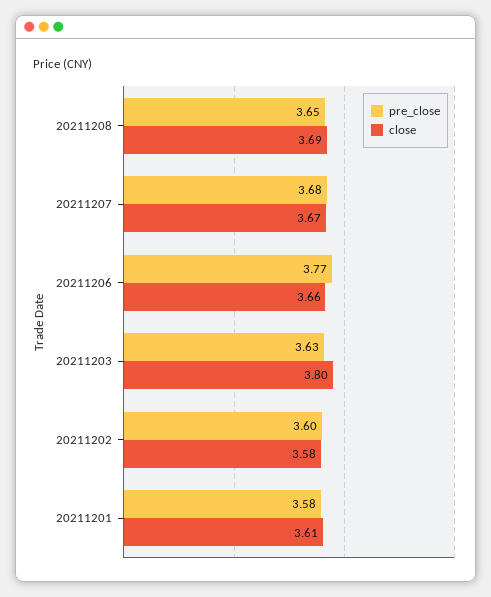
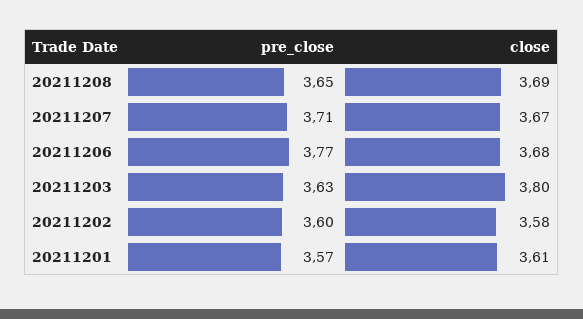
pre_close, 20211207: 3.68 -> 3.71
close, 20211206: 3.66 -> 3.68
pre_close, 20211201: 3.58 -> 3.57

